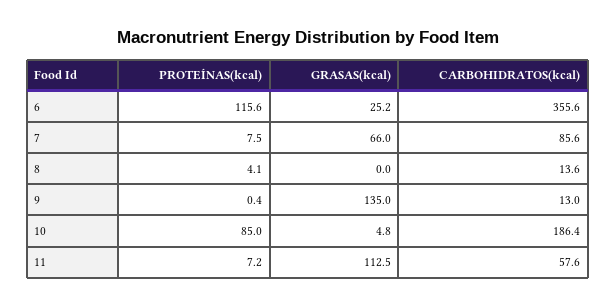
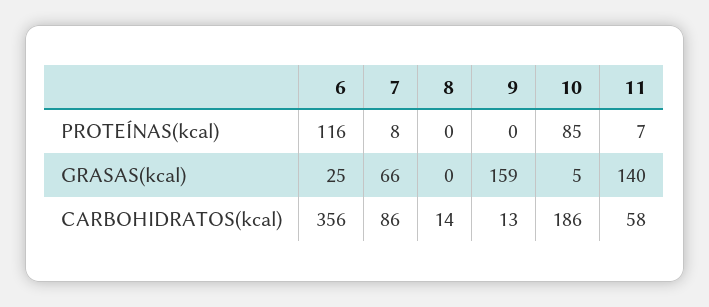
PROTEÍNAS(kcal), 8: 4.1 -> 0
GRASAS(kcal), 9: 135 -> 159
GRASAS(kcal), 11: 112.5 -> 140

